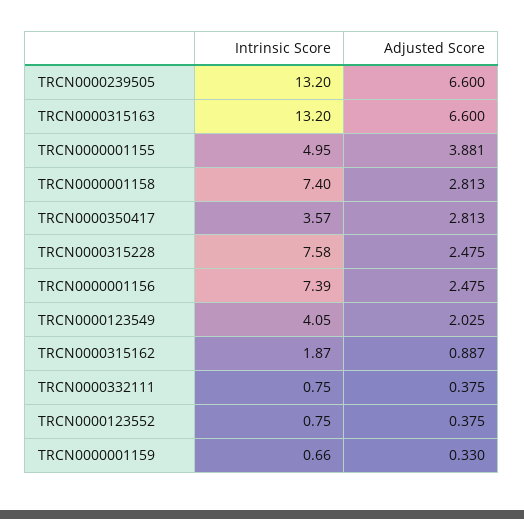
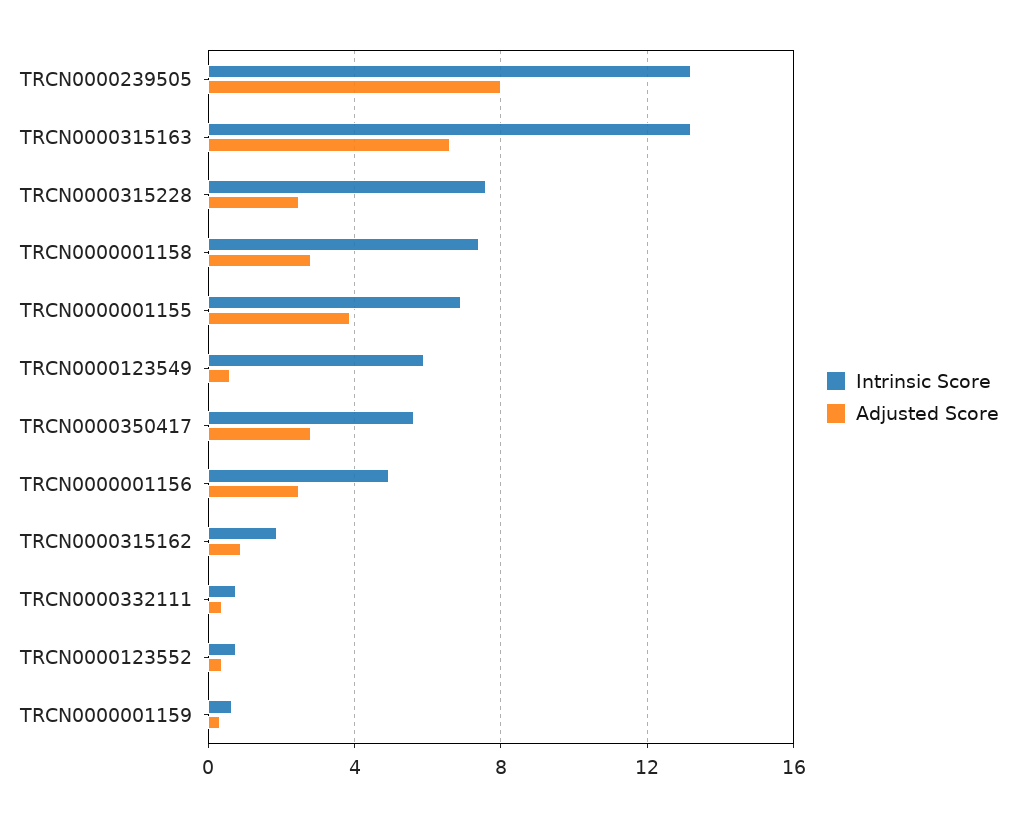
Adjusted Score, TRCN0000239505: 6.6 -> 8
Intrinsic Score, TRCN0000001155: 4.95 -> 7
Intrinsic Score, TRCN0000350417: 3.57 -> 5.5
Intrinsic Score, TRCN0000001156: 7.39 -> 5
Intrinsic Score, TRCN0000123549: 4.05 -> 6
Adjusted Score, TRCN0000123549: 2.025 -> 0.5

